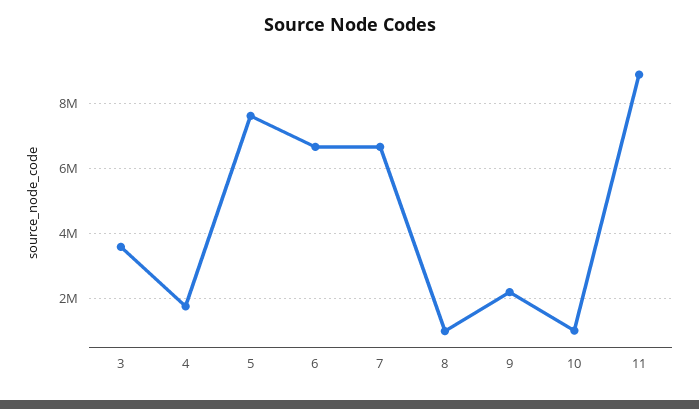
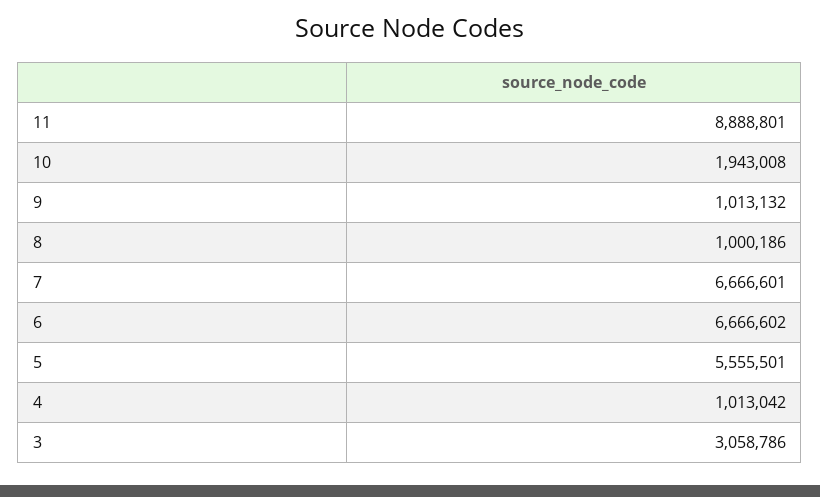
3: 3600000 -> 3058786
4: 1800000 -> 1013042
5: 7600000 -> 5555501
9: 2200000 -> 1013132
10: 1000000 -> 1943008

